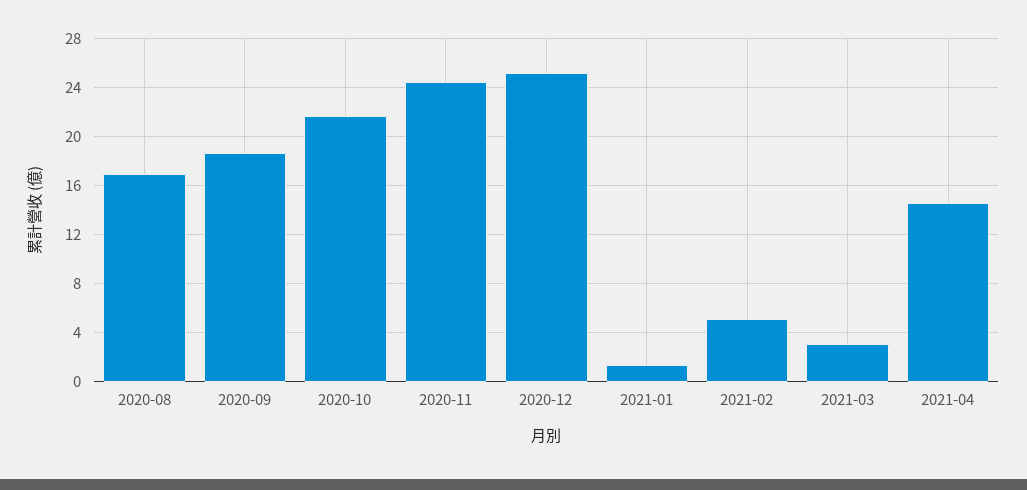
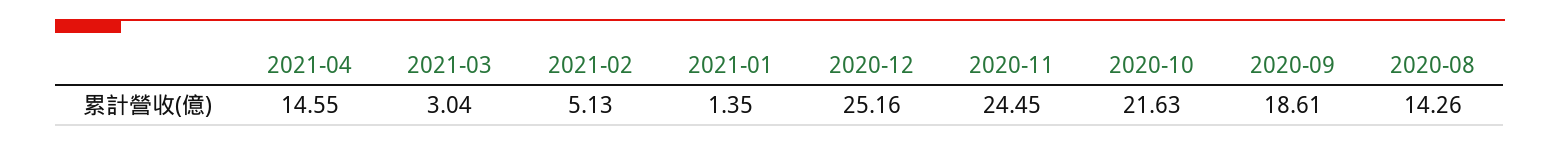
2020-08: 17 -> 14.26

